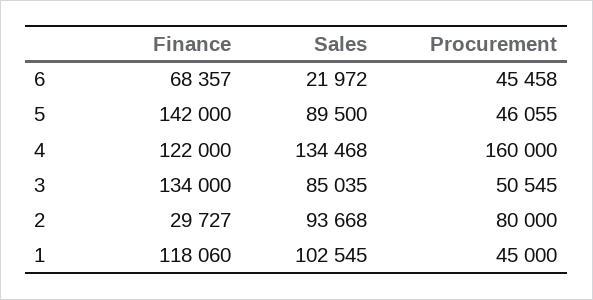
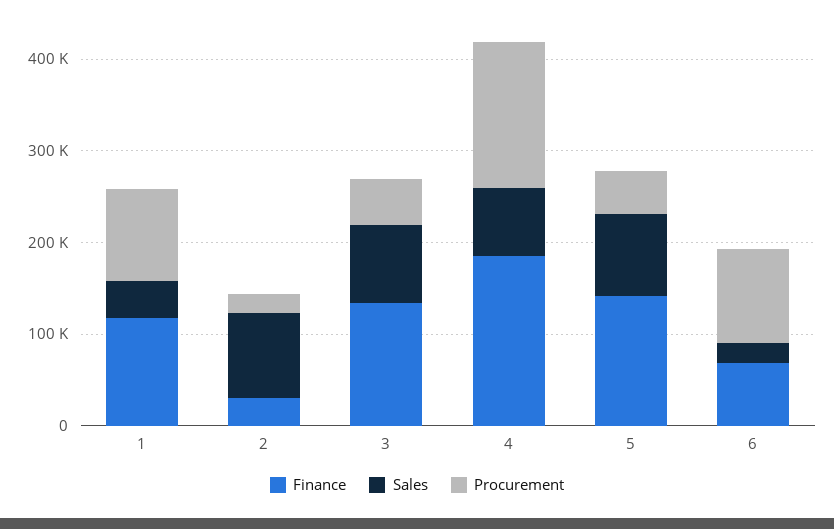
Procurement, 6: 45458 -> 100000
Finance, 4: 122000 -> 180000
Sales, 4: 134468 -> 80000
Procurement, 2: 80000 -> 20000
Sales, 1: 102545 -> 40000
Procurement, 1: 45000 -> 100000

